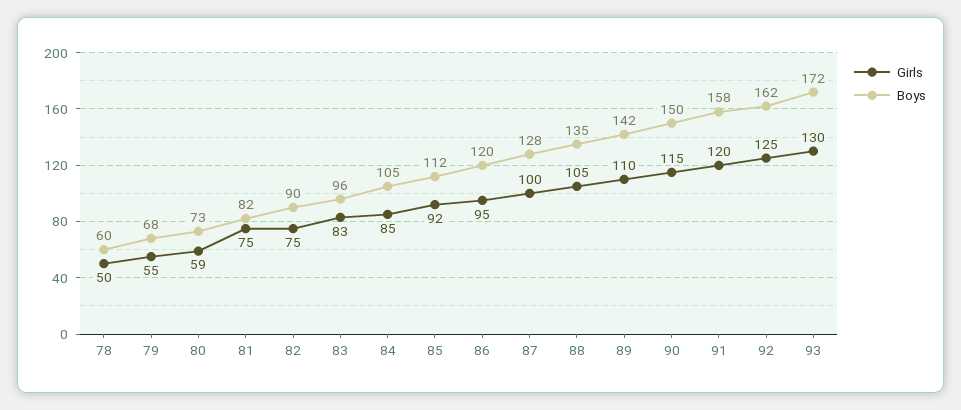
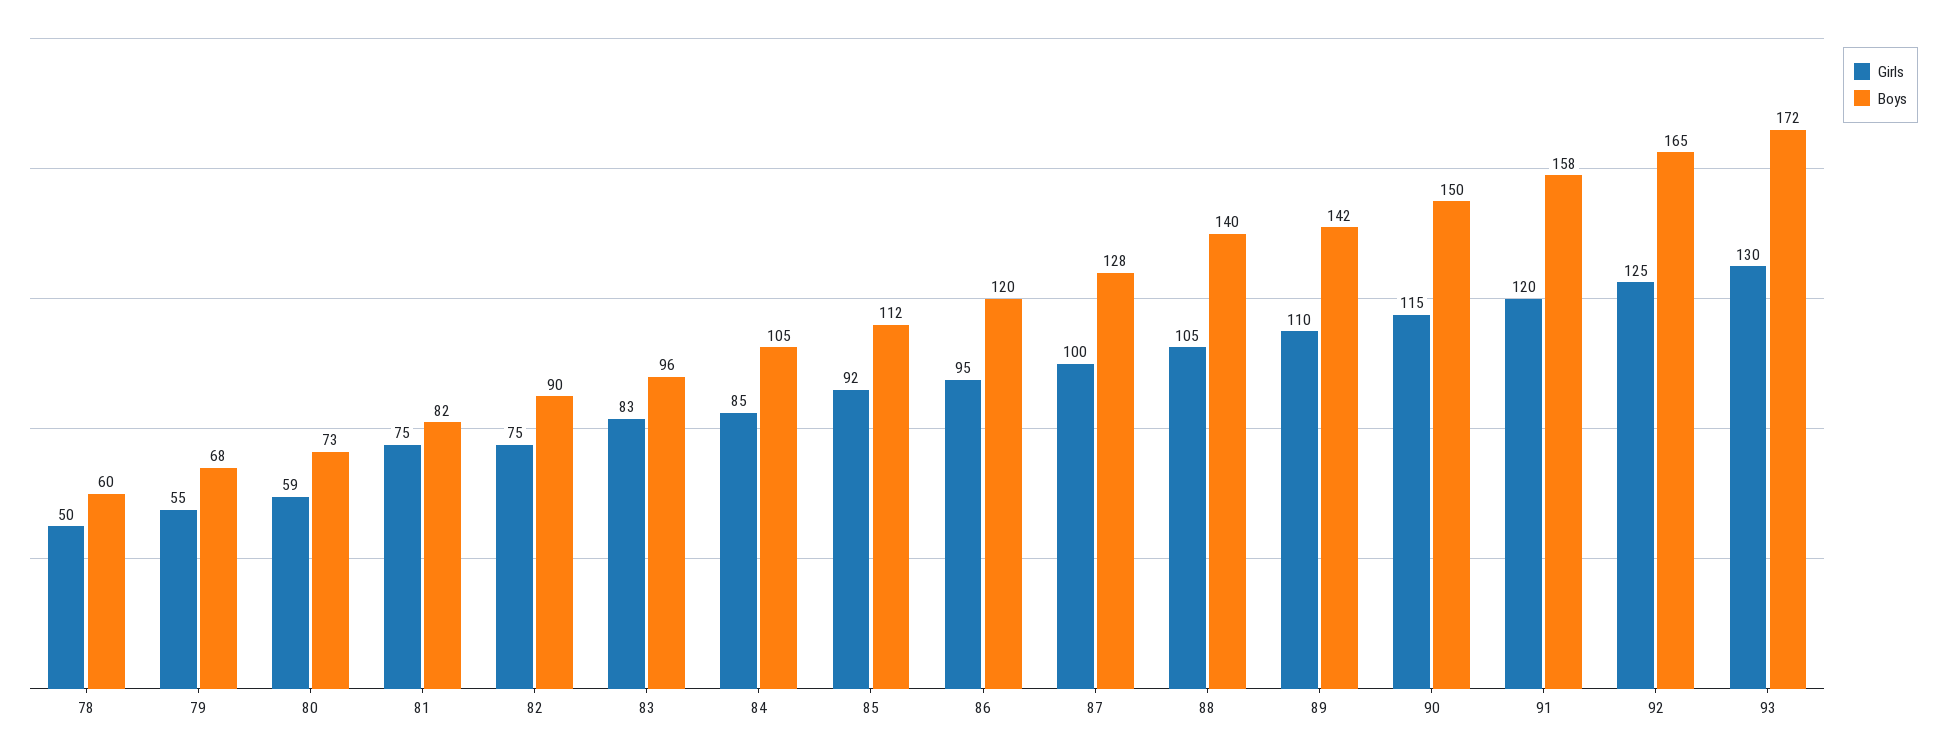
Boys, 88: 135 -> 140
Boys, 92: 162 -> 165

